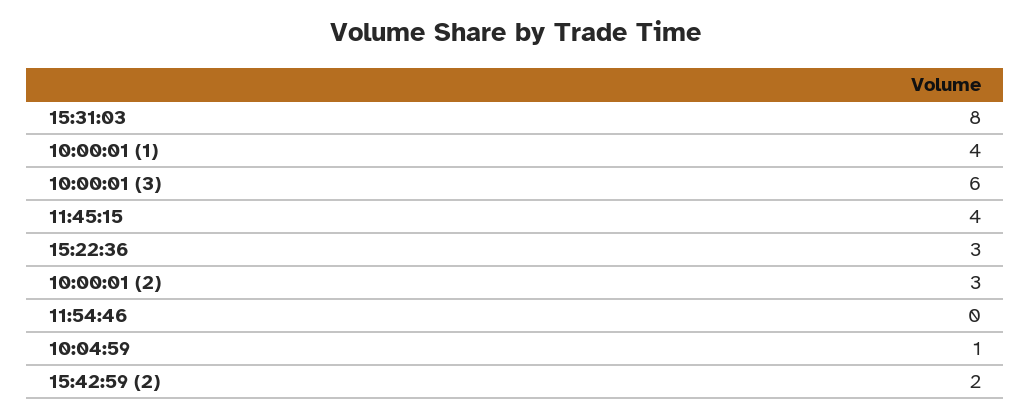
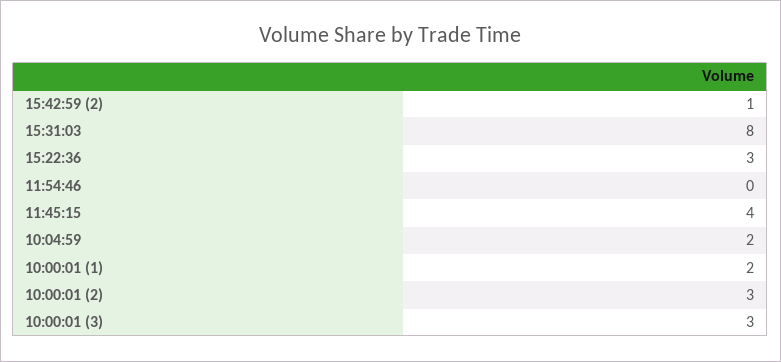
10:00:01 (1): 4 -> 2
10:00:01 (3): 6 -> 3
10:04:59: 1 -> 2
15:42:59 (2): 2 -> 1

